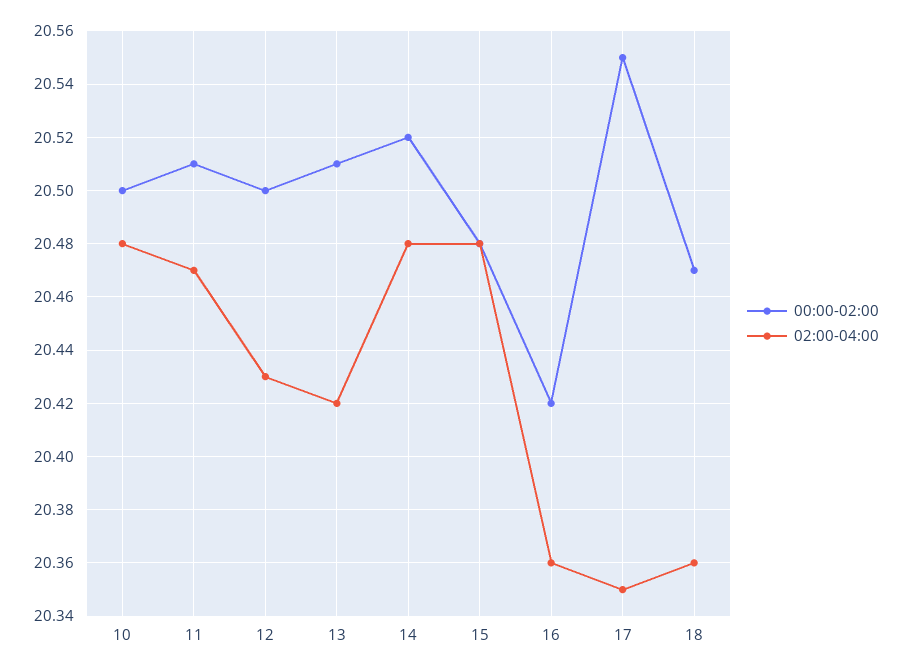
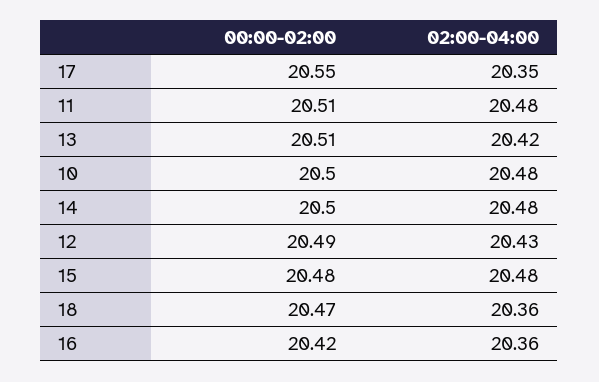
02:00-04:00, 11: 20.47 -> 20.48
00:00-02:00, 12: 20.5 -> 20.49
00:00-02:00, 14: 20.52 -> 20.5

